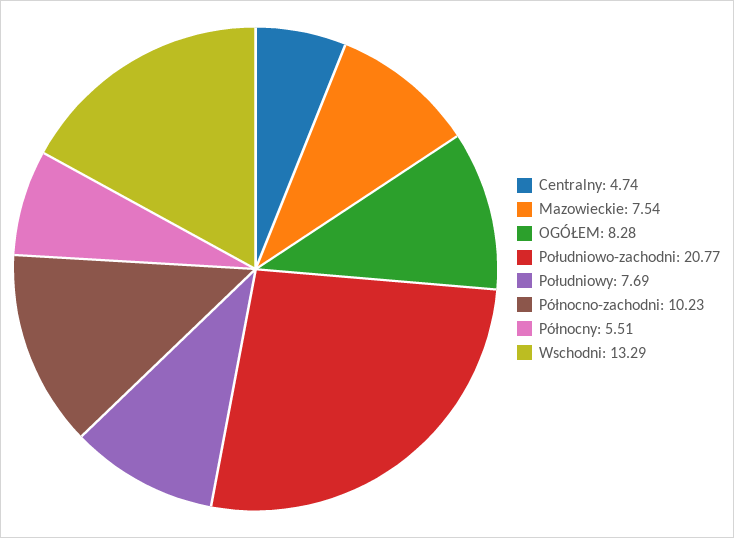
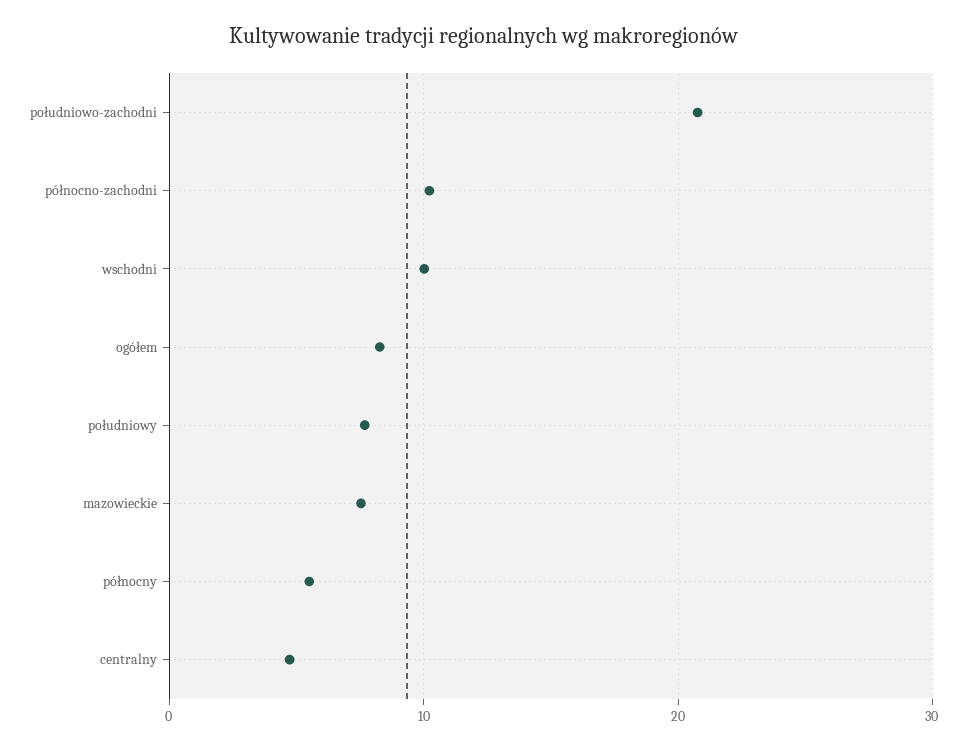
Wschodni: 13.29 -> 10

